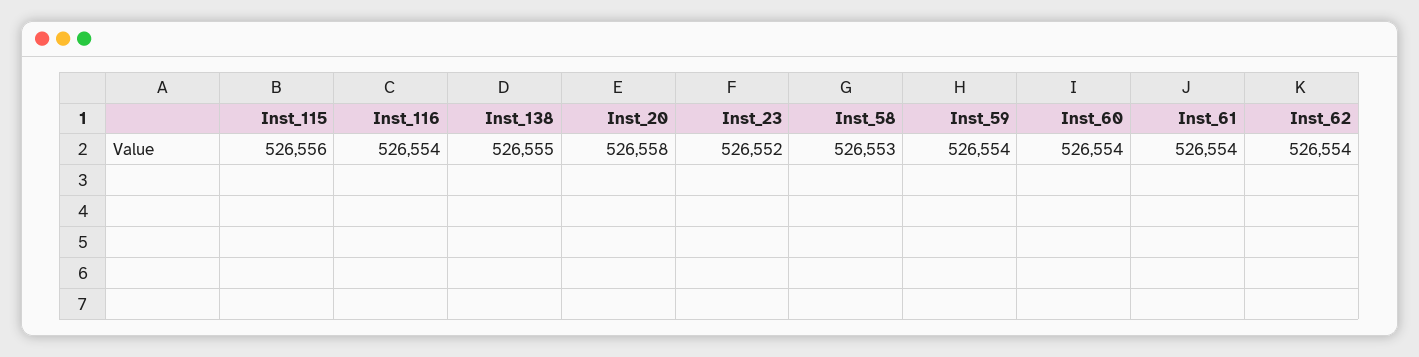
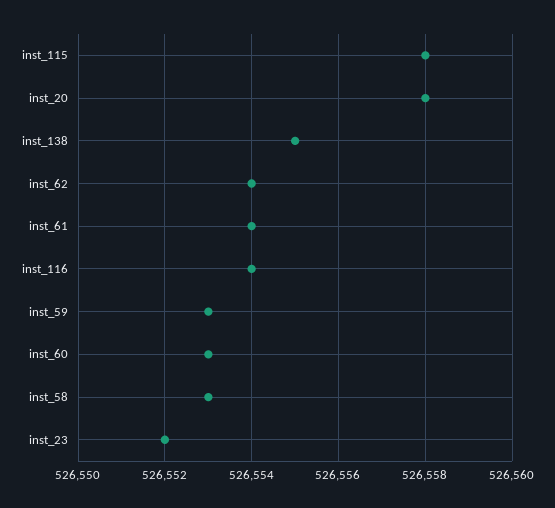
Inst_115: 526556 -> 526558
Inst_59: 526554 -> 526553
Inst_60: 526554 -> 526553

